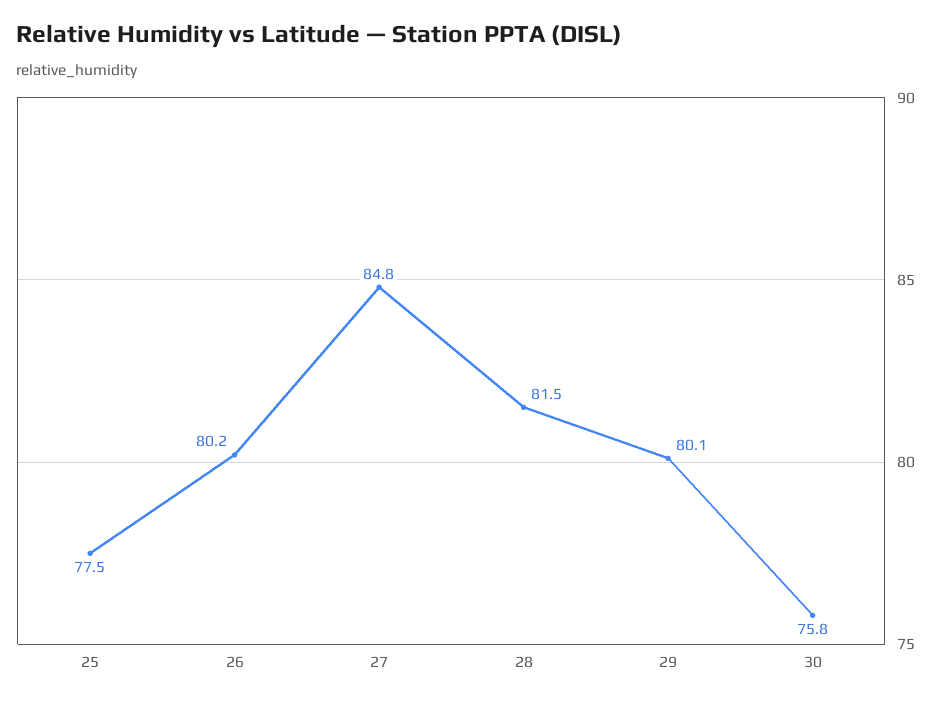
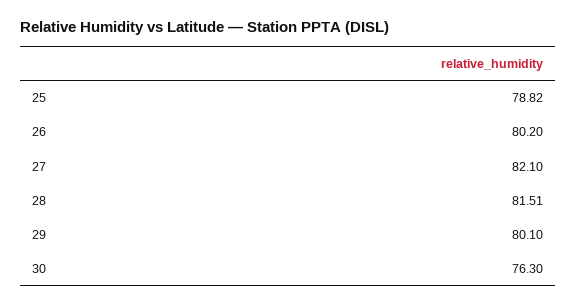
25: 77.5 -> 78.82
27: 84.8 -> 82.1
30: 75.8 -> 76.3

